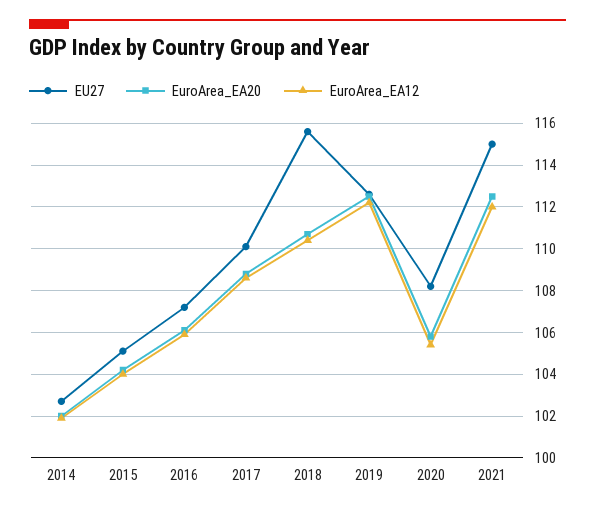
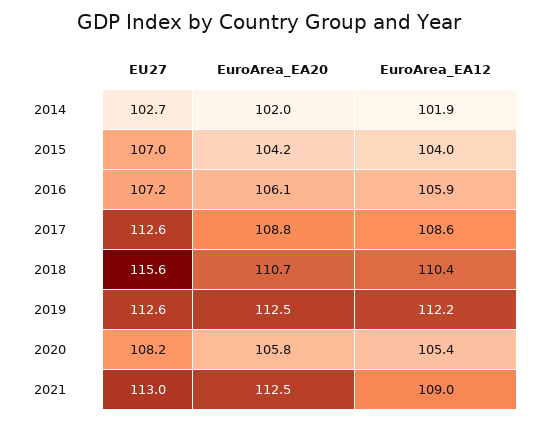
EU27, 2015: 105 -> 107
EU27, 2017: 110 -> 112.6
EU27, 2021: 115 -> 113
EuroArea_EA12, 2021: 112 -> 109

